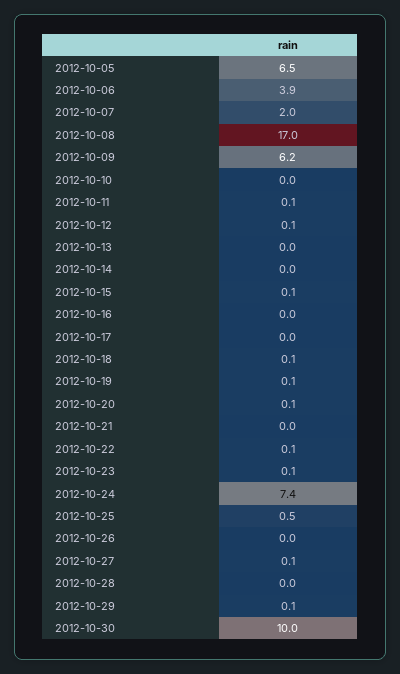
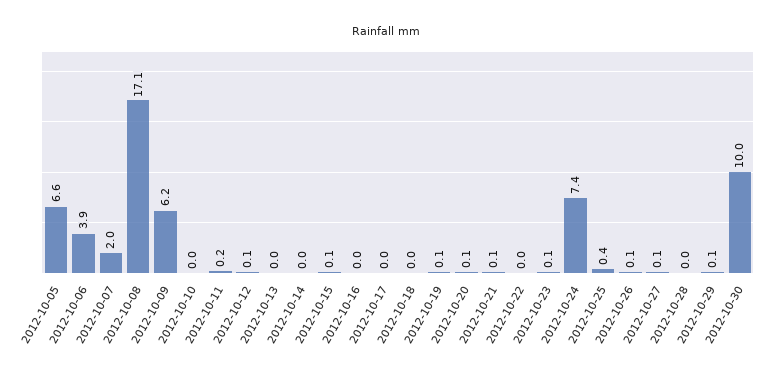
2012-10-05: 6.5 -> 6.6
2012-10-08: 17 -> 17.1
2012-10-11: 0.1 -> 0.2
2012-10-18: 0.1 -> 0
2012-10-21: 0 -> 0.1
2012-10-22: 0.1 -> 0
2012-10-25: 0.5 -> 0.4
2012-10-26: 0 -> 0.1

